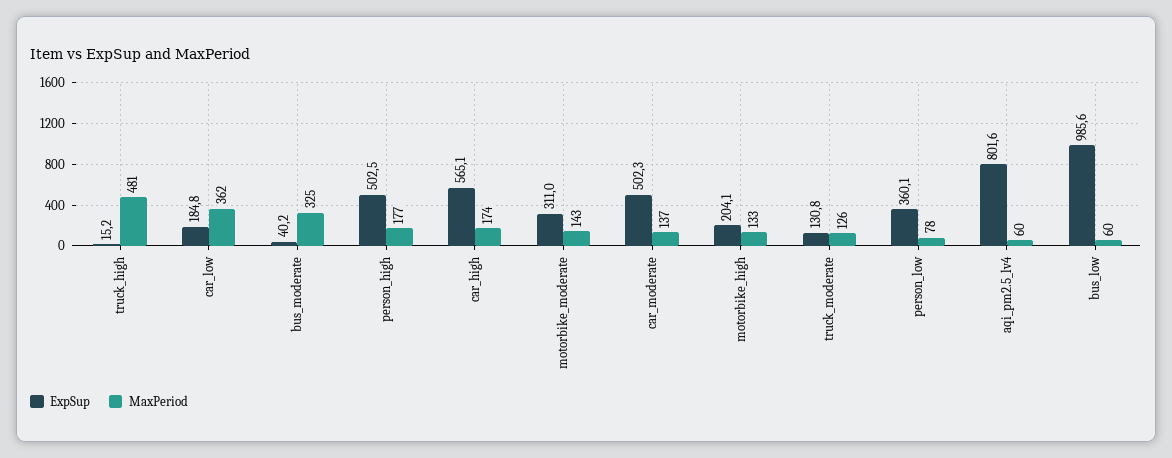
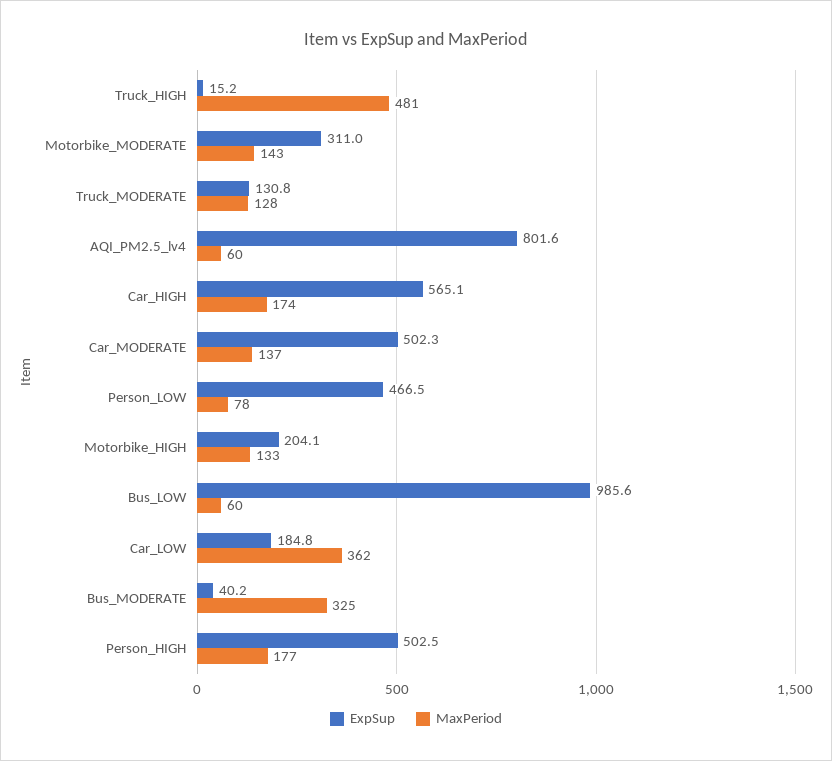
MaxPeriod, truck_moderate: 126 -> 128
ExpSup, person_low: 360.1 -> 466.5

